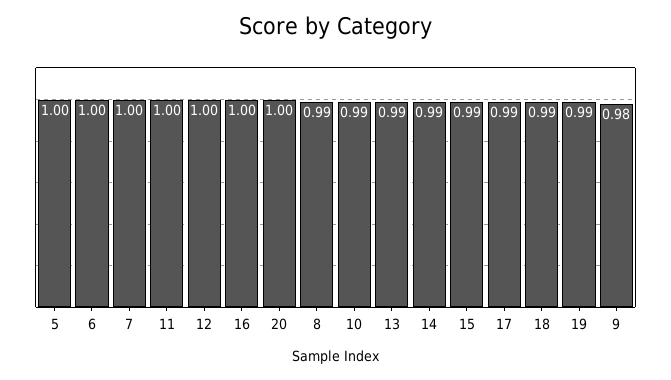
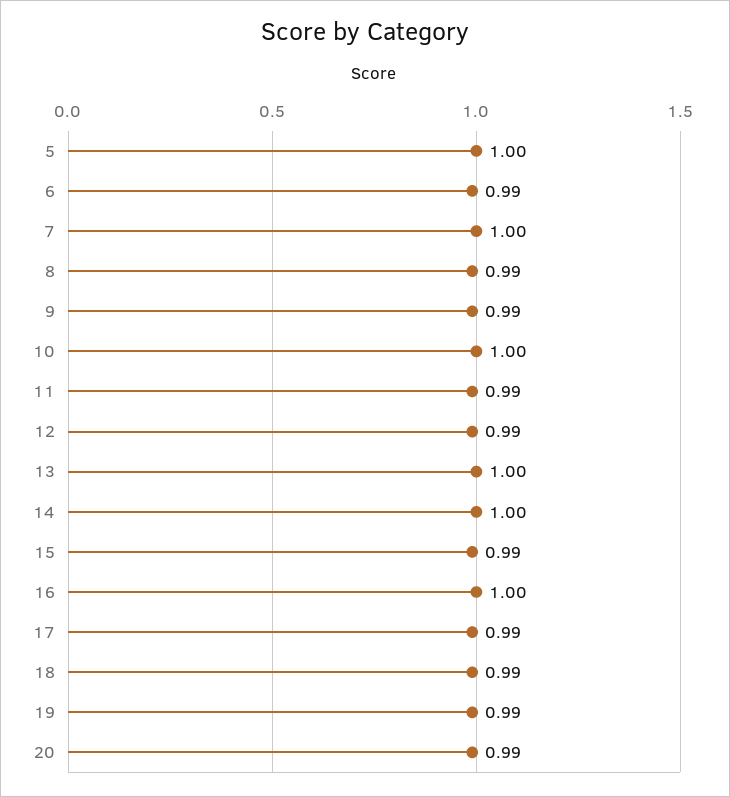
6: 1 -> 0.99
11: 1 -> 0.99
12: 1 -> 0.99
20: 1 -> 0.99
10: 0.99 -> 1
13: 0.99 -> 1
14: 0.99 -> 1
9: 0.98 -> 0.99

